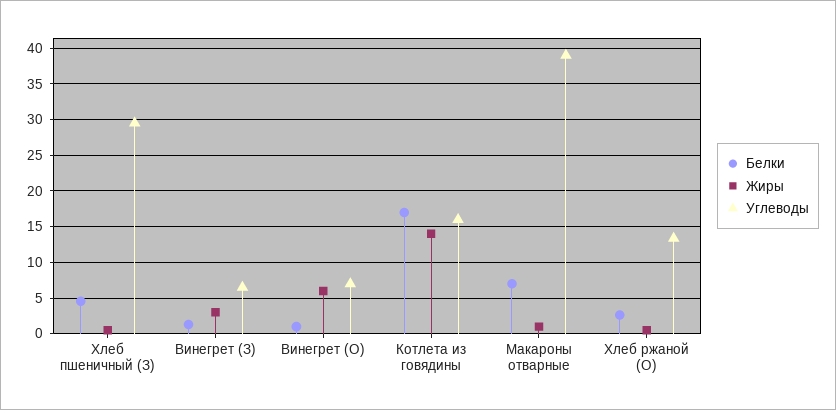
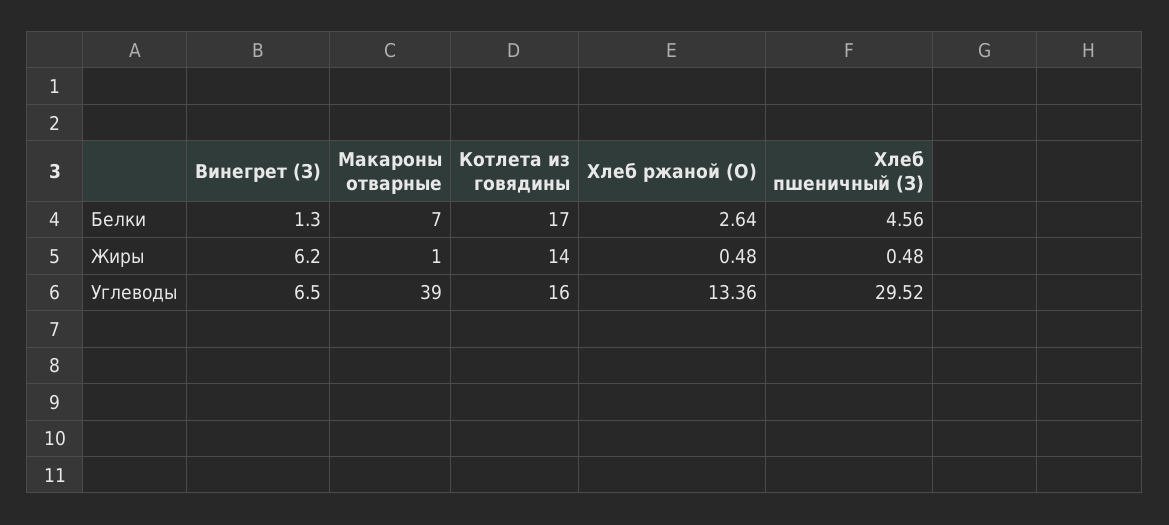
Жиры, Винегрет (З): 3 -> 6.2
Белки, Винегрет (О): 1 -> none
Жиры, Винегрет (О): 6 -> none
Углеводы, Винегрет (О): 7 -> none

